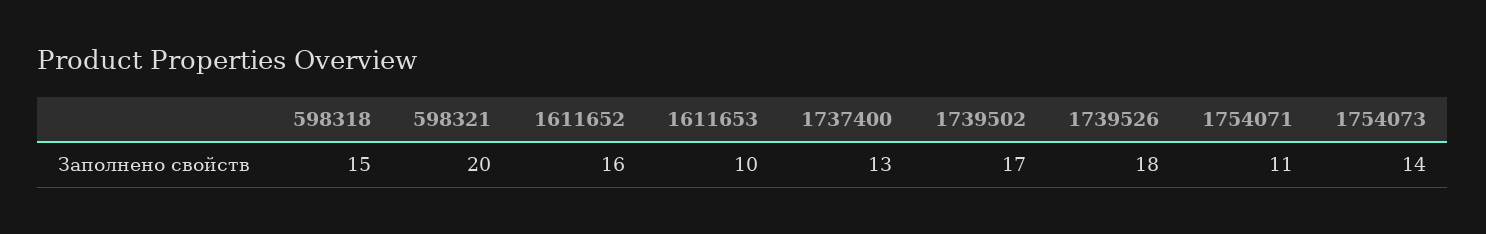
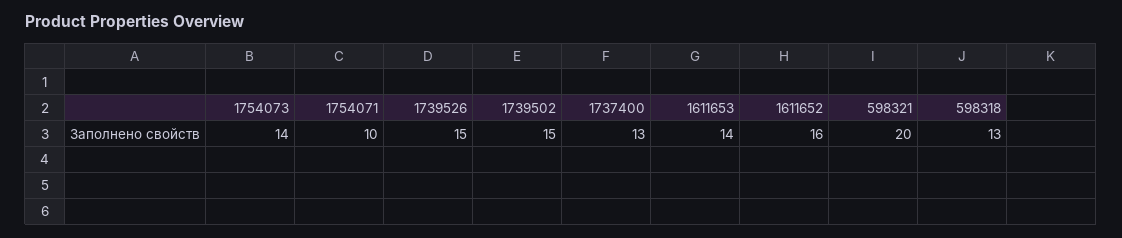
598318: 15 -> 13
1611653: 10 -> 14
1739502: 17 -> 15
1739526: 18 -> 15
1754071: 11 -> 10

